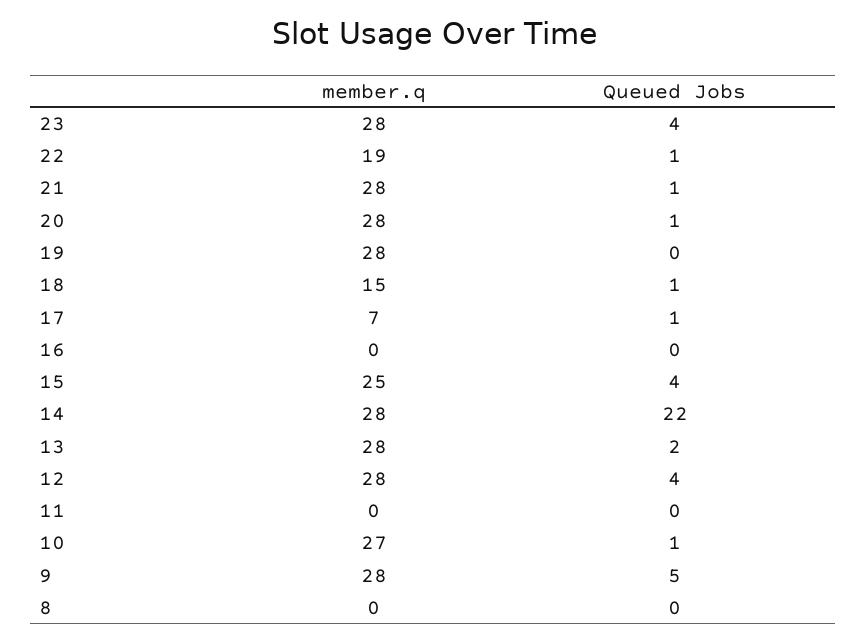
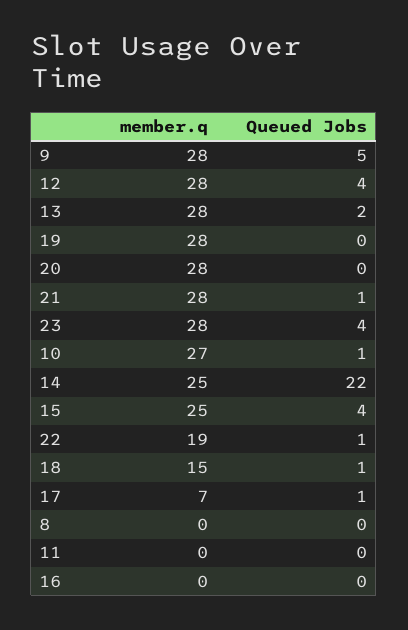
Queued Jobs, 20: 1 -> 0
member.q, 14: 28 -> 25

